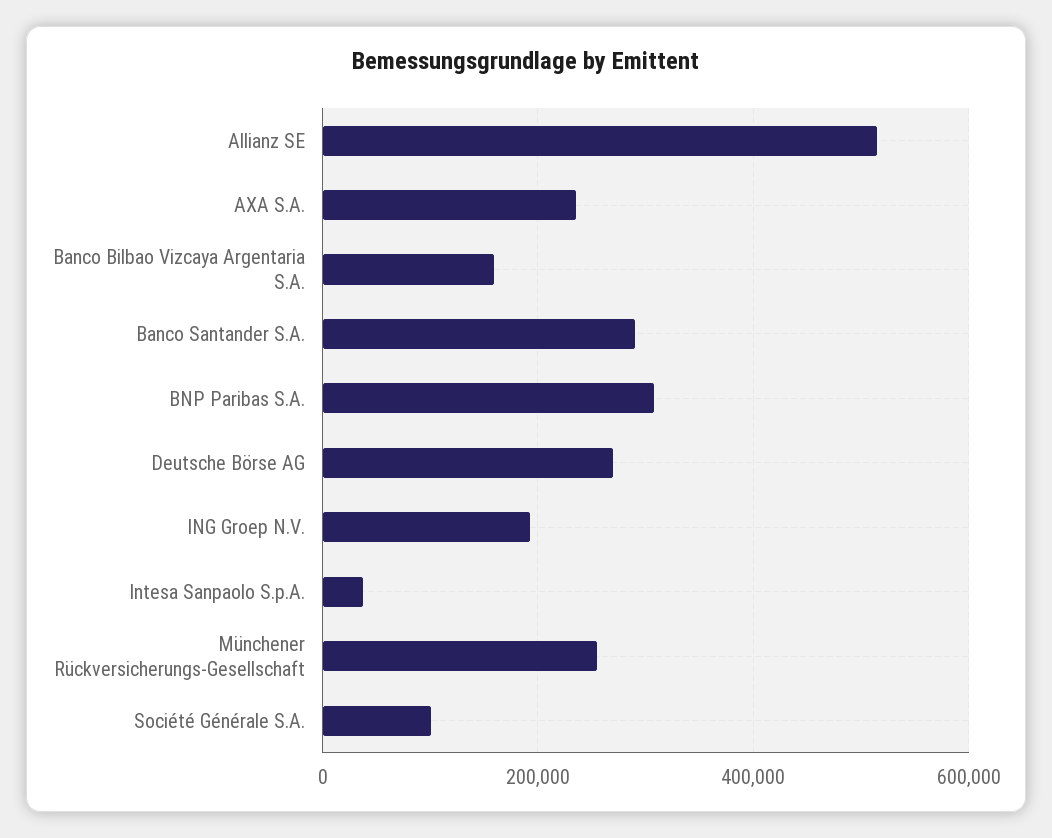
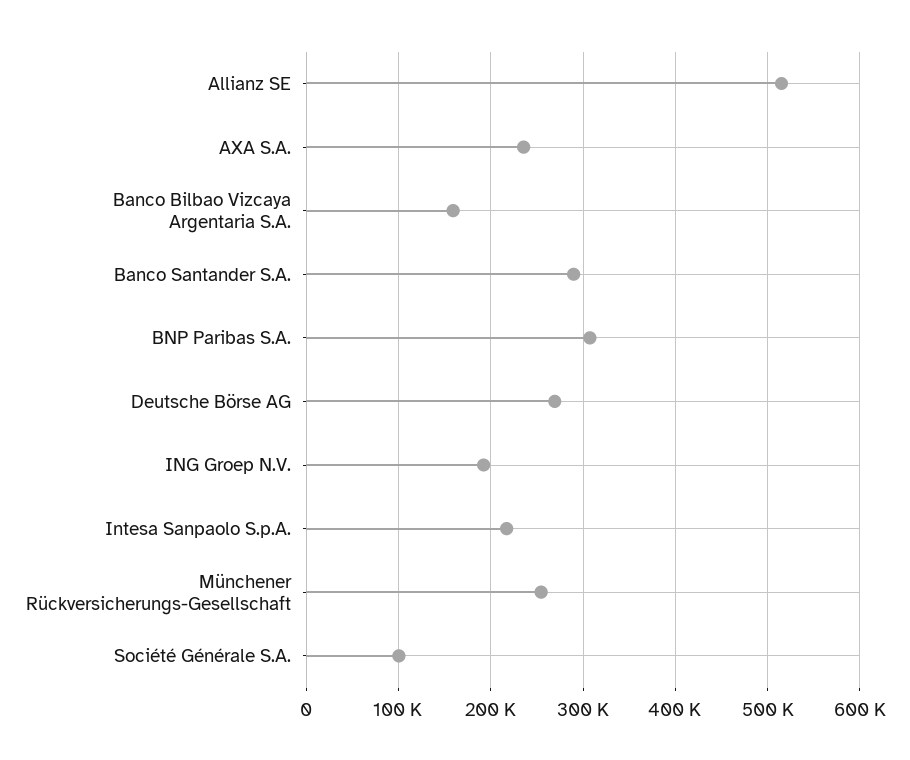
Intesa Sanpaolo S.p.A.: 40000 -> 220000

